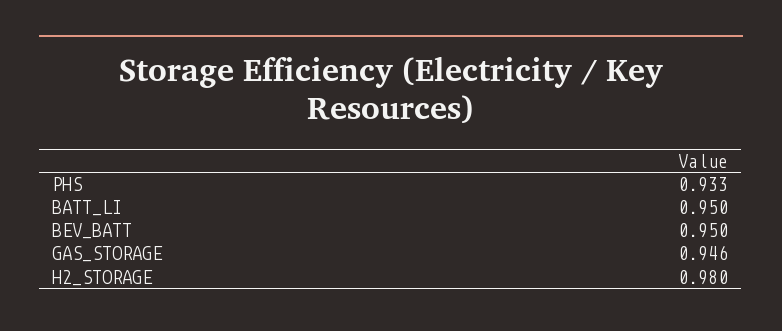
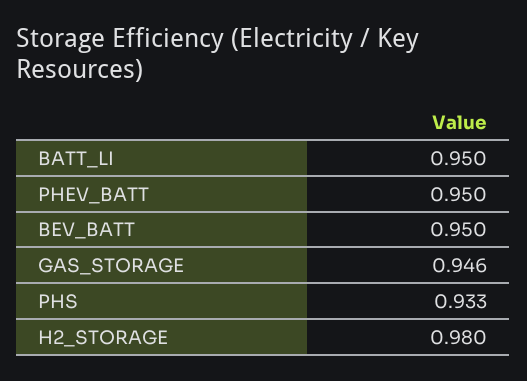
PHEV_BATT: none -> 0.95

